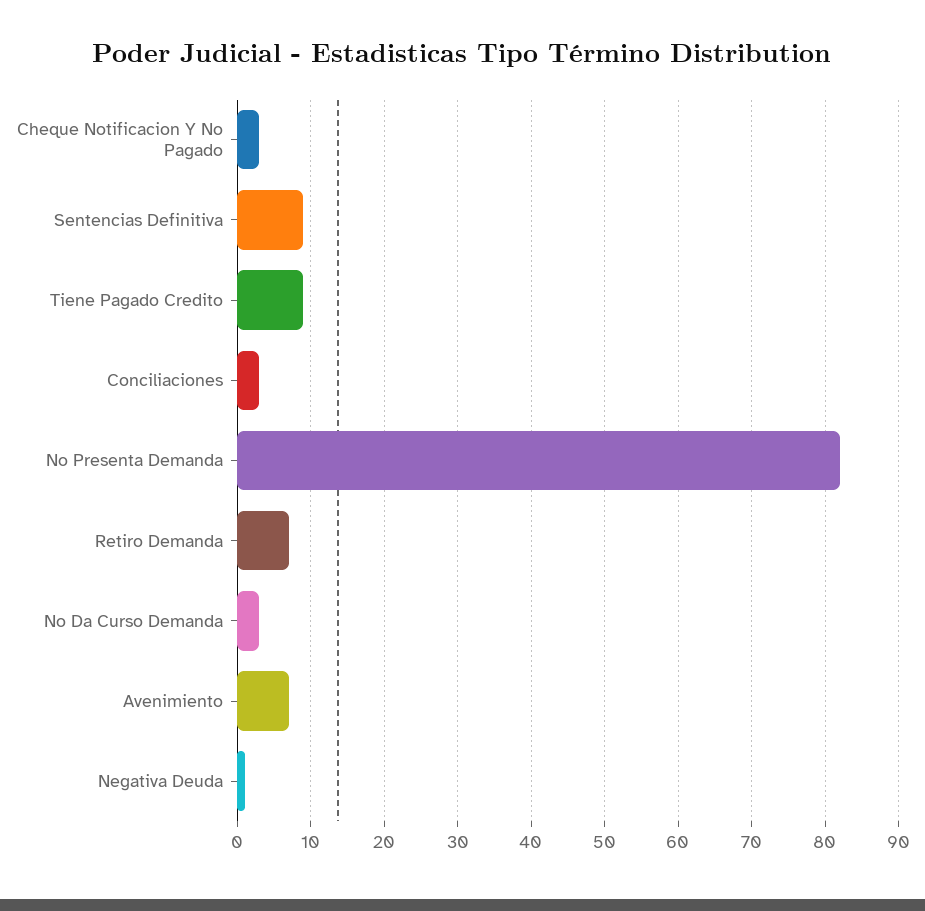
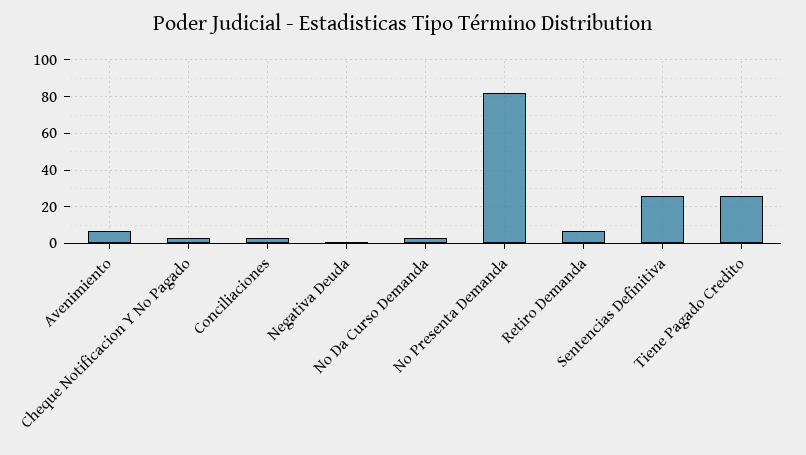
Sentencias Definitiva: 9 -> 25
Tiene Pagado Credito: 9 -> 25

